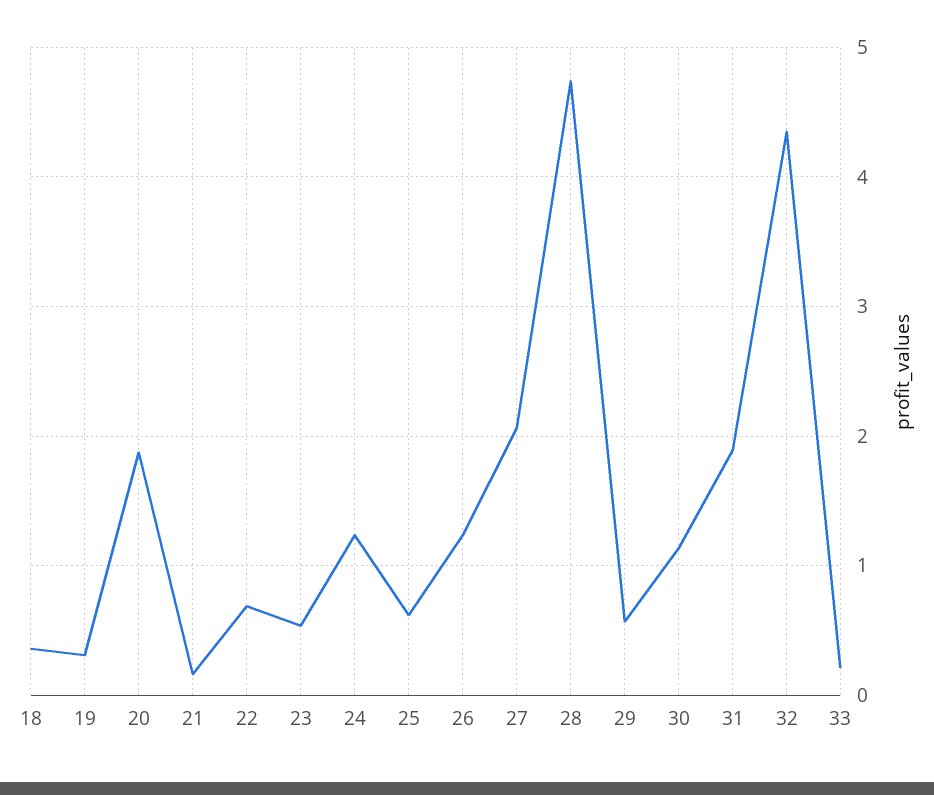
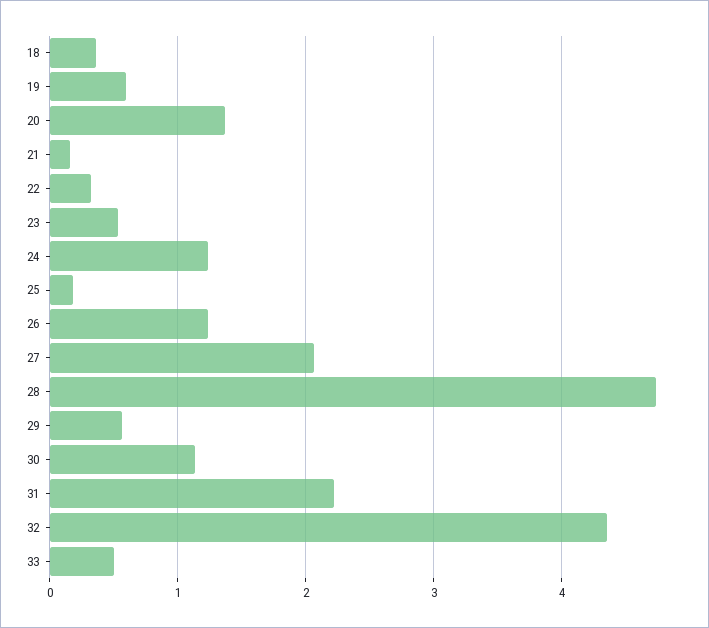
19: 0.3 -> 0.6
20: 1.9 -> 1.4
22: 0.7 -> 0.3
25: 0.6 -> 0.2
31: 1.9 -> 2.2
33: 0.2 -> 0.5

